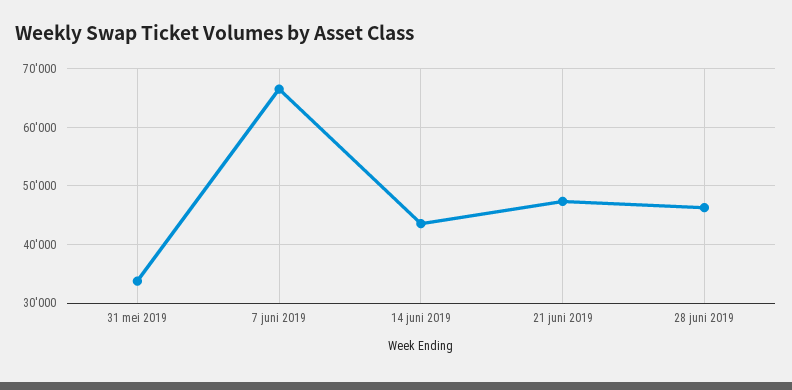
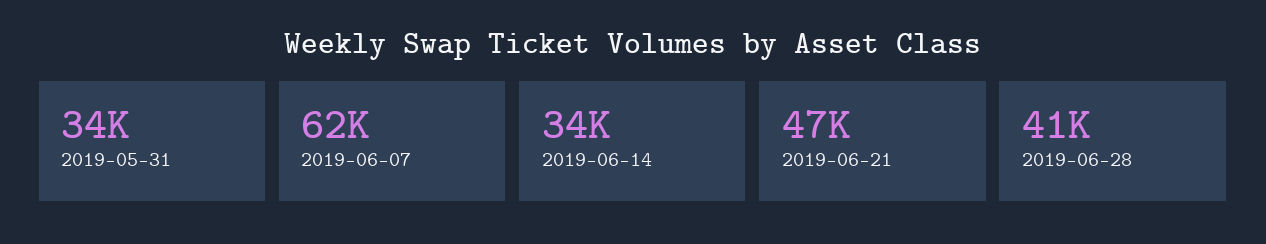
7 juni 2019: 66000 -> 62000
14 juni 2019: 44000 -> 34000
28 juni 2019: 46000 -> 41000

